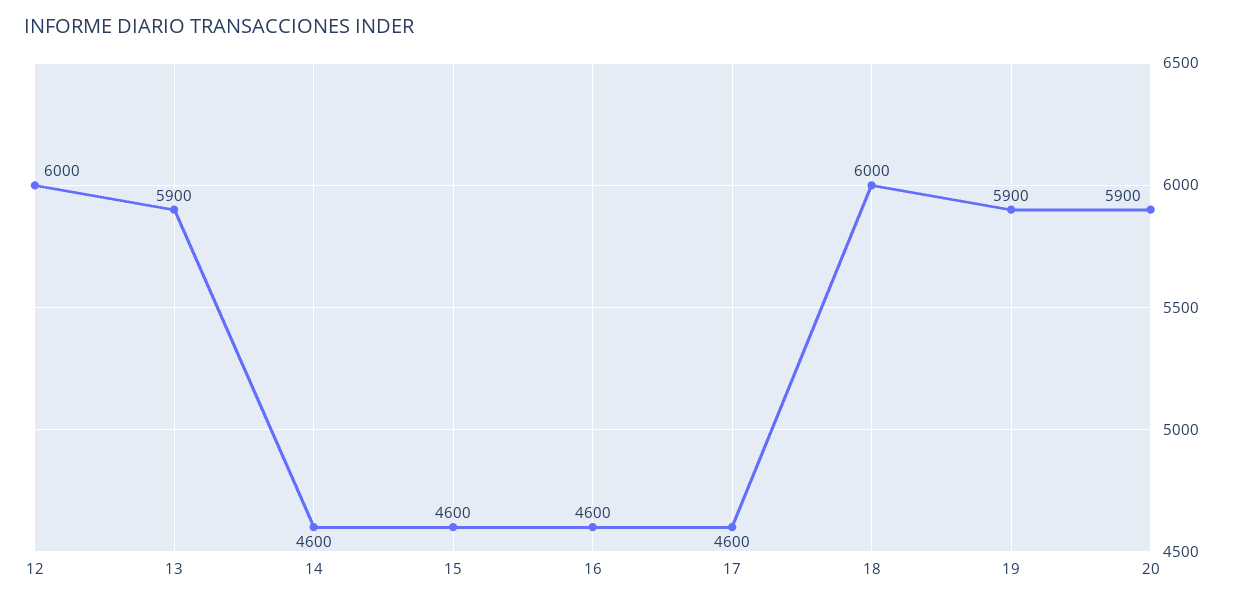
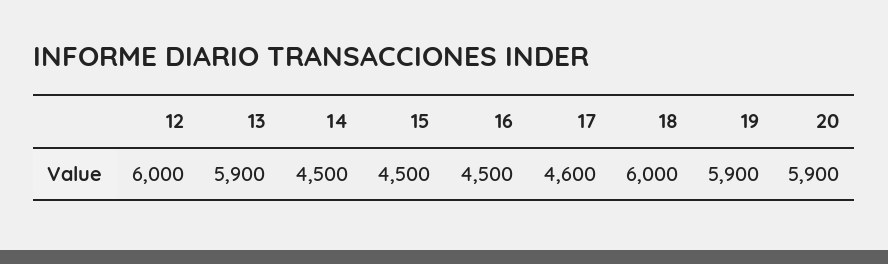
14: 4600 -> 4500
15: 4600 -> 4500
16: 4600 -> 4500

